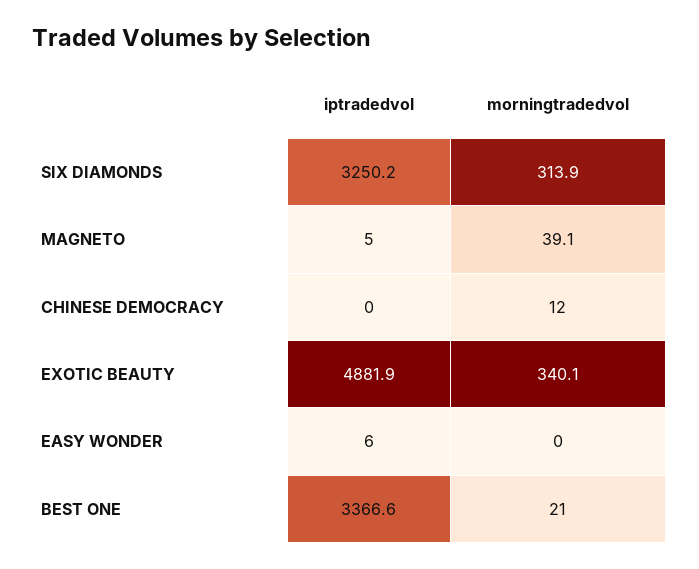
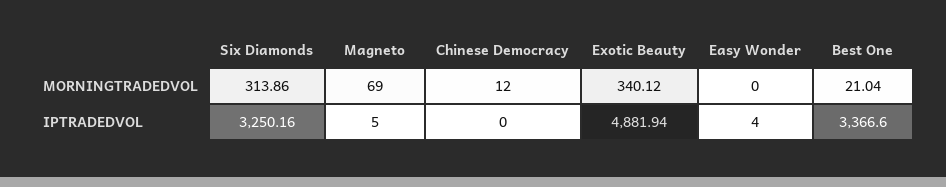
morningtradedvol, MAGNETO: 39.1 -> 69
iptradedvol, EASY WONDER: 6 -> 4

